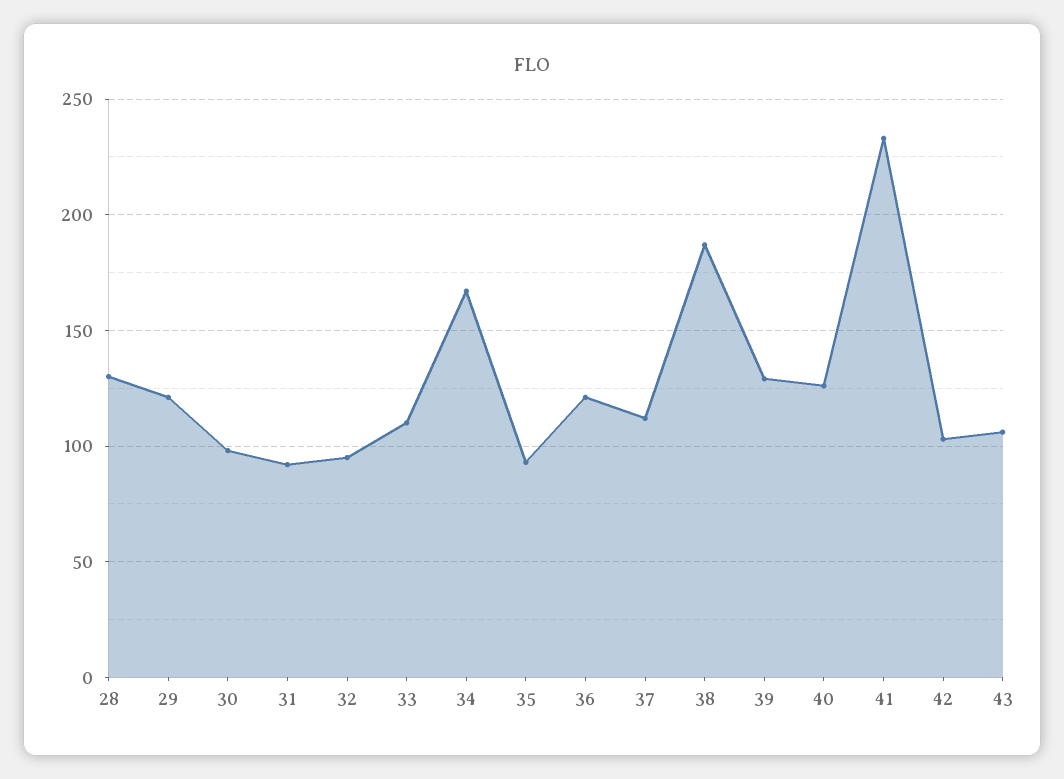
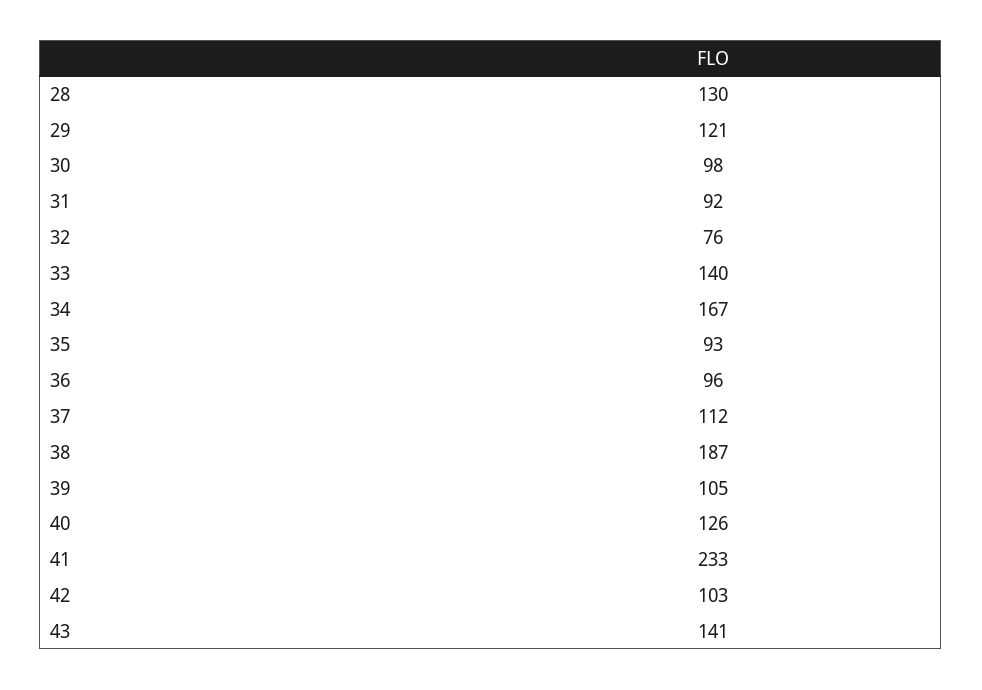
32: 95 -> 76
33: 110 -> 140
36: 120 -> 96
39: 130 -> 105
43: 105 -> 141

